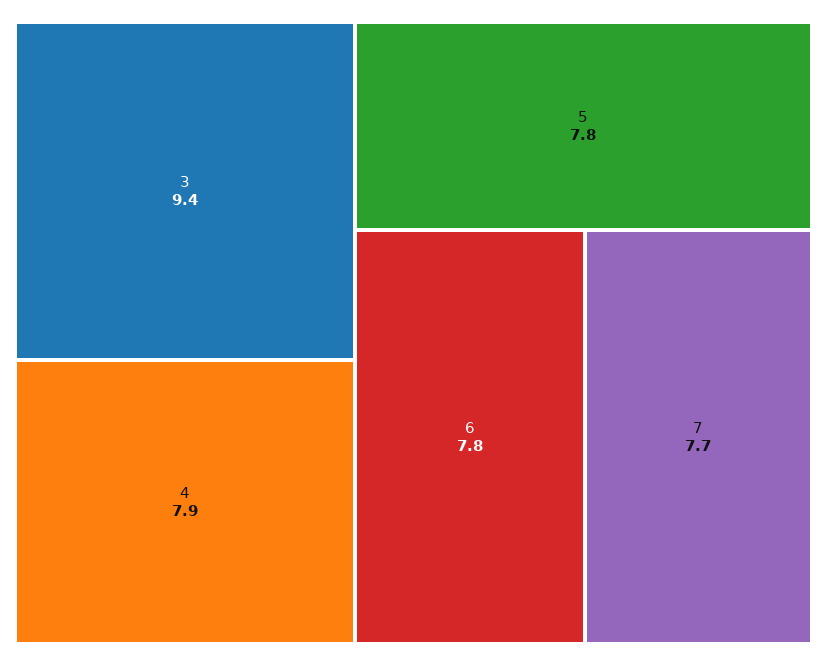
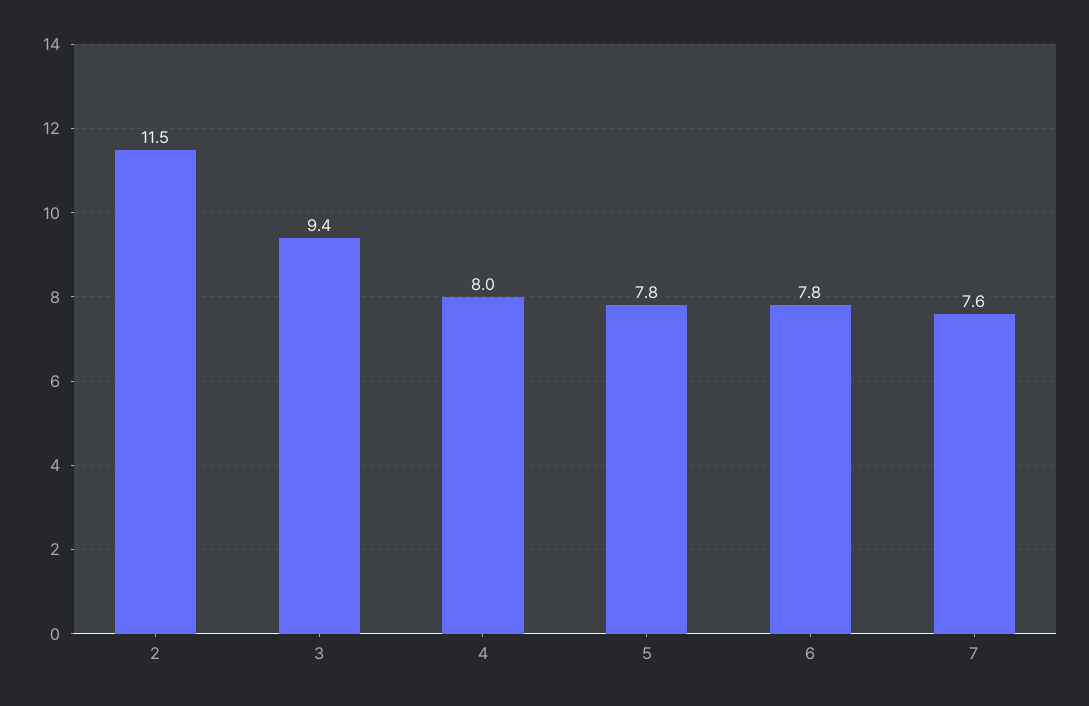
4: 7.9 -> 8
7: 7.7 -> 7.6
2: none -> 11.5

